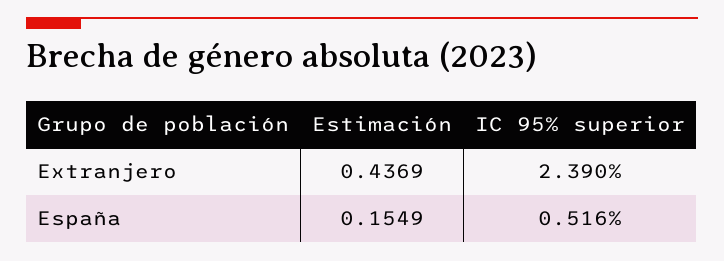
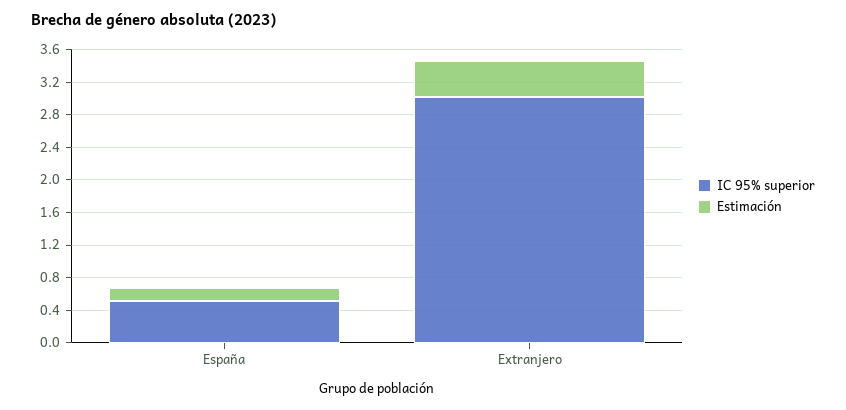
IC 95% superior, Extranjero: 2.39 -> 3

